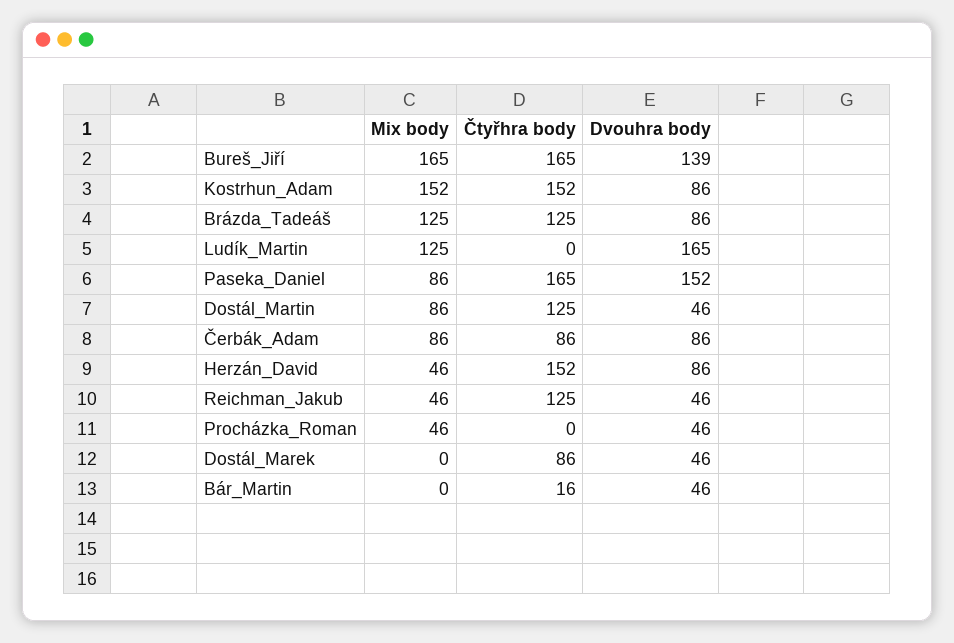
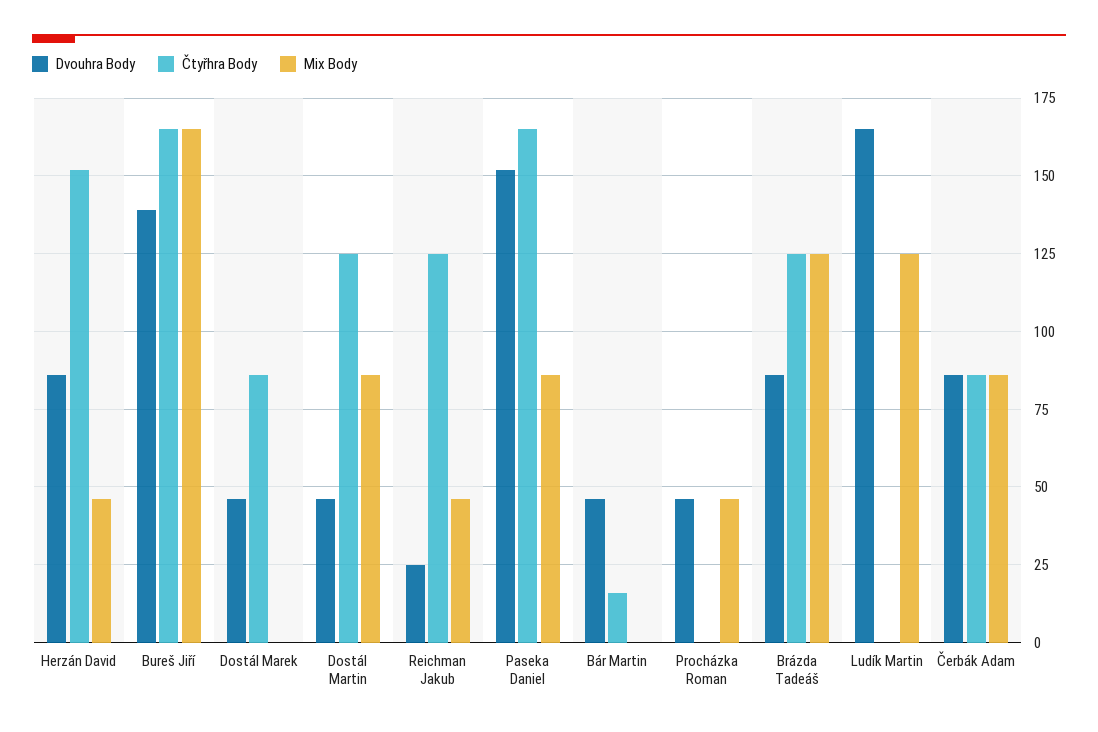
Mix body, Kostrhun_Adam: 152 -> none
Čtyřhra body, Kostrhun_Adam: 152 -> none
Dvouhra body, Kostrhun_Adam: 86 -> none
Dvouhra body, Reichman_Jakub: 46 -> 25

